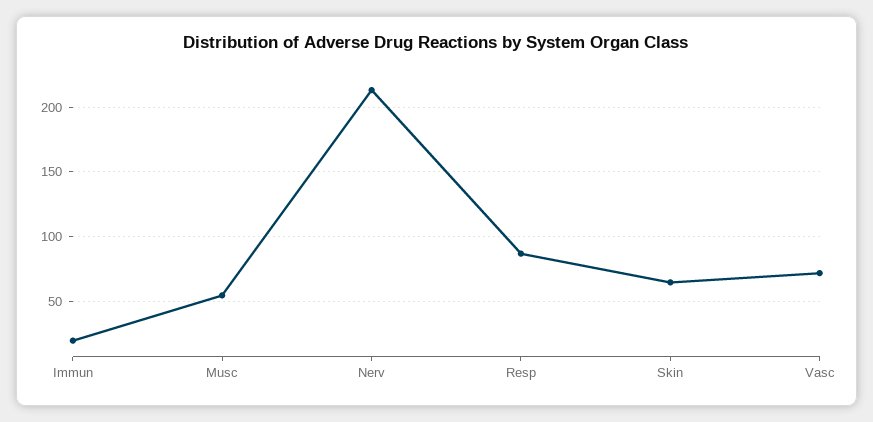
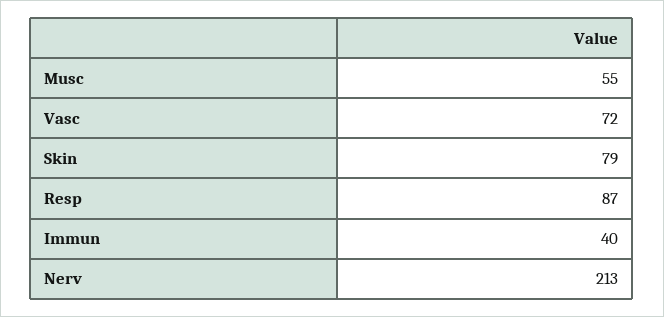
Immun: 20 -> 40
Skin: 65 -> 79

